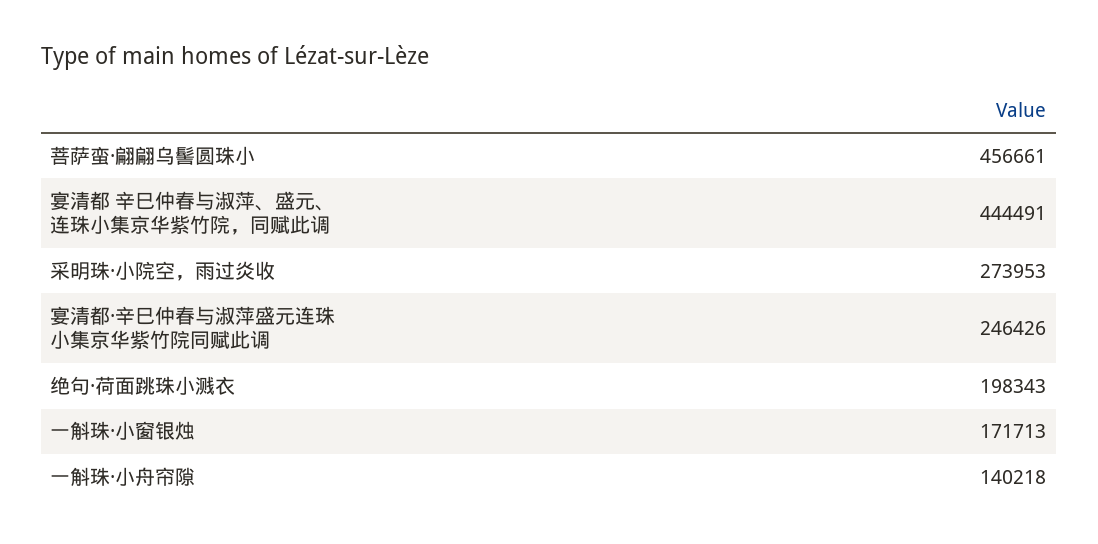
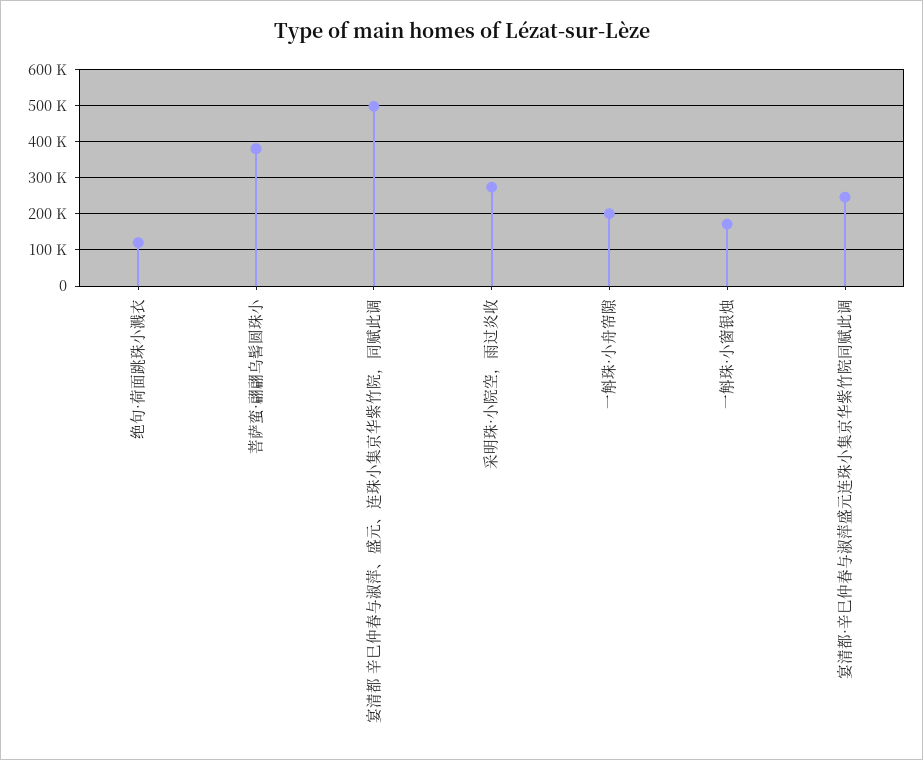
菩萨蛮·翩翩乌髻圆珠小: 456661 -> 380000
宴清都 辛巳仲春与淑萍、盛元、连珠小集京华紫竹院，同赋此调: 444491 -> 500000
绝句·荷面跳珠小溅衣: 198343 -> 120000
一斛珠·小舟帘隙: 140218 -> 200000

